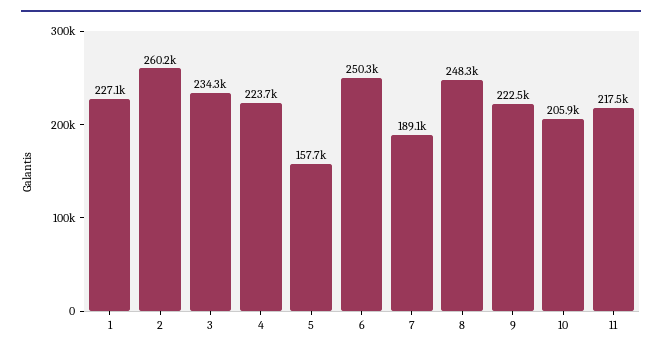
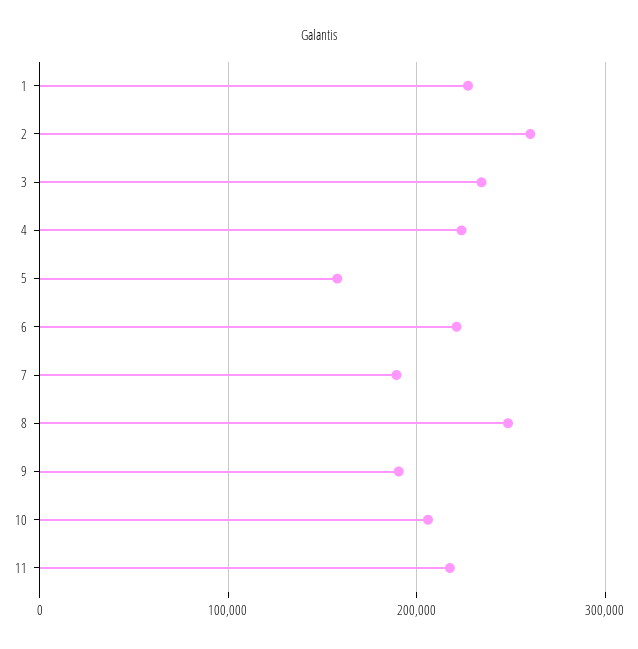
6: 250300 -> 220000
9: 222500 -> 190000

